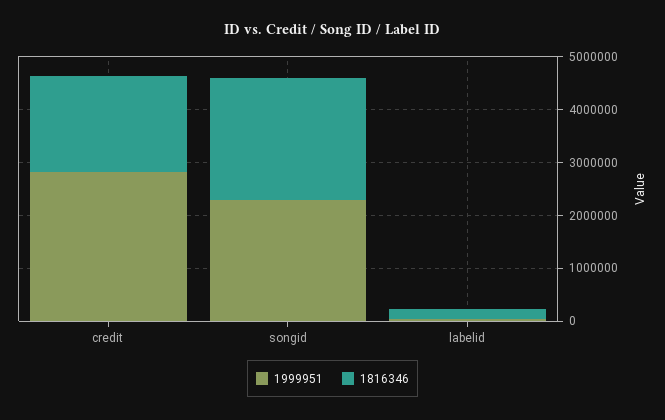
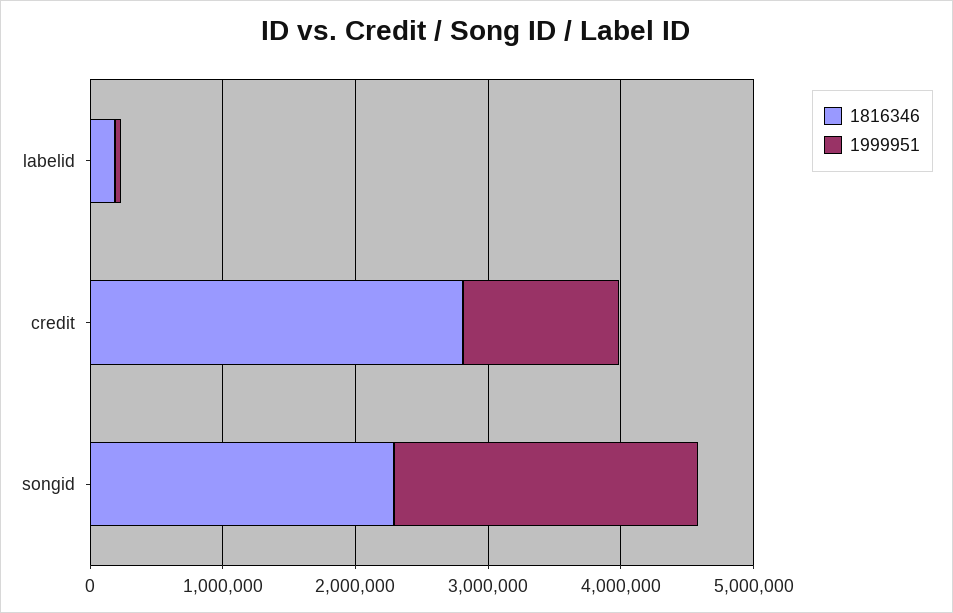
1999951, credit: 2800000 -> 1200000
1816346, credit: 1800000 -> 2800000

